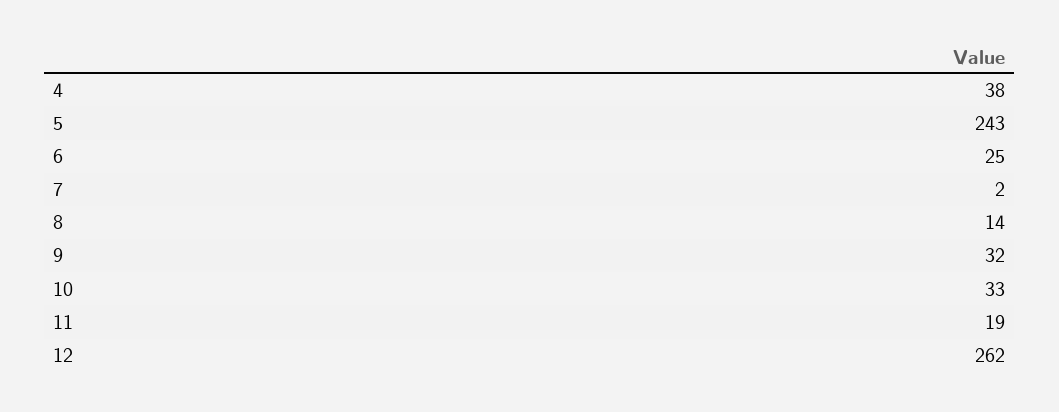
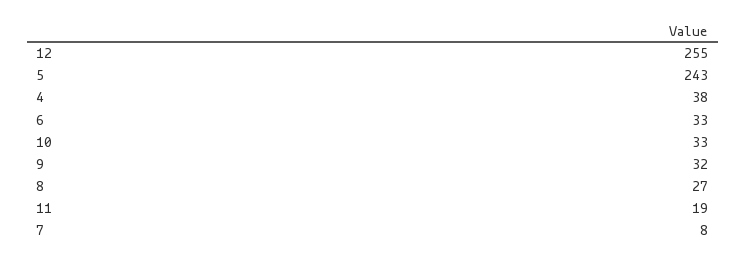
6: 25 -> 33
7: 2 -> 8
8: 14 -> 27
12: 262 -> 255

